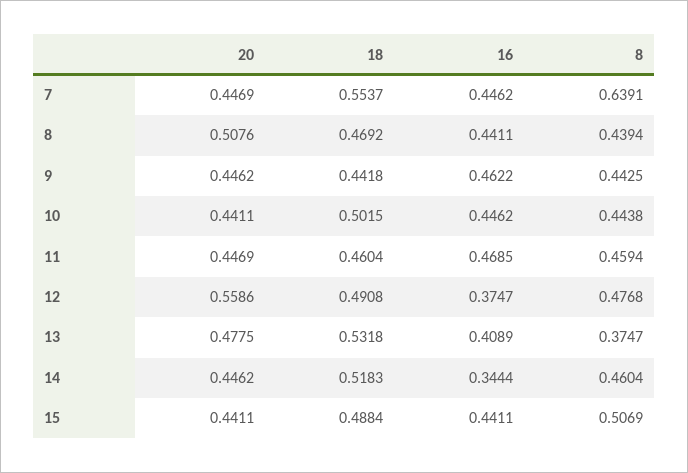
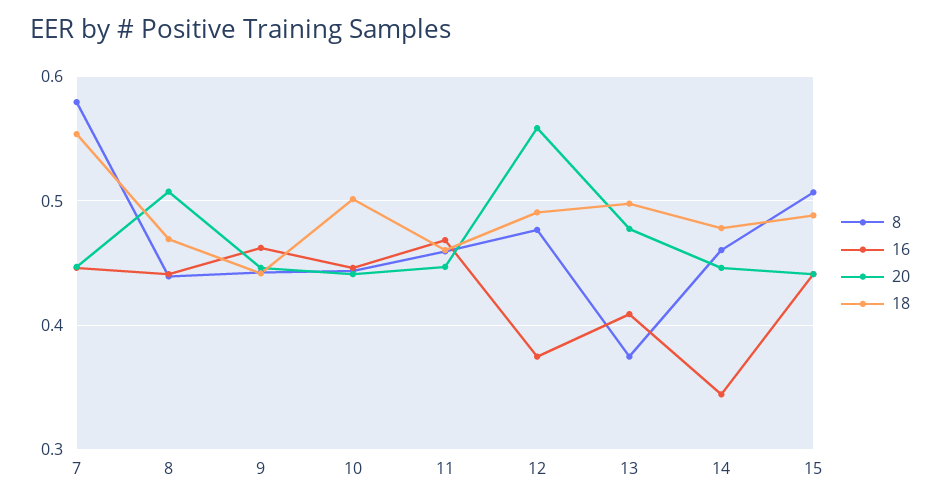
8, 7: 0.6391 -> 0.58
18, 13: 0.5318 -> 0.5
18, 14: 0.5183 -> 0.48

